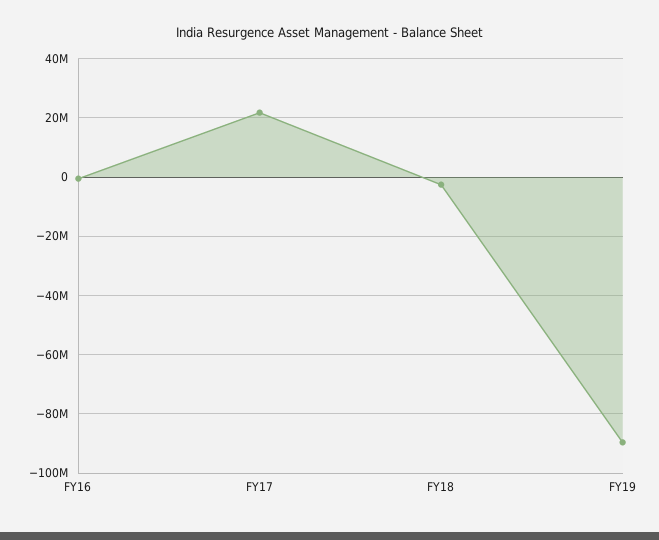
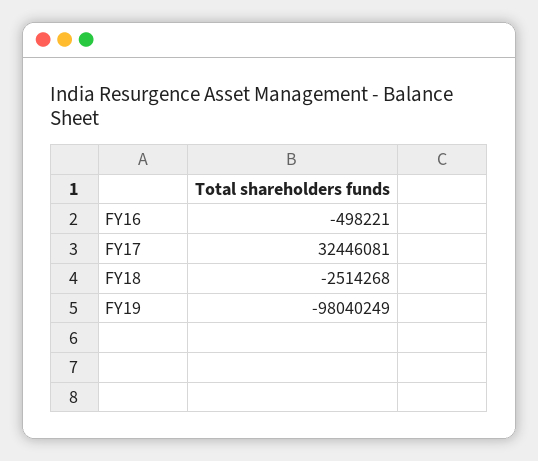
FY17: 22500000 -> 32446081
FY19: -90000000 -> -98040249

